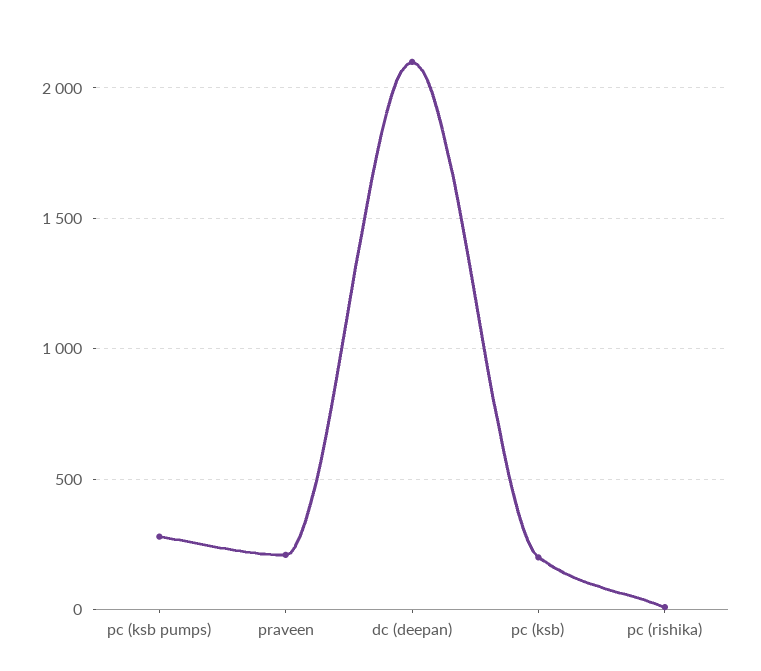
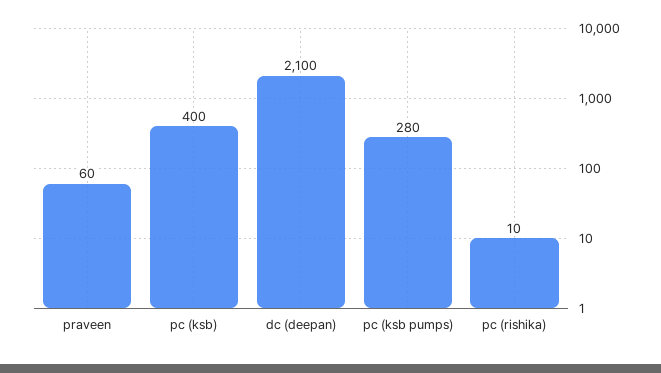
praveen: 200 -> 60
pc (ksb): 200 -> 400

